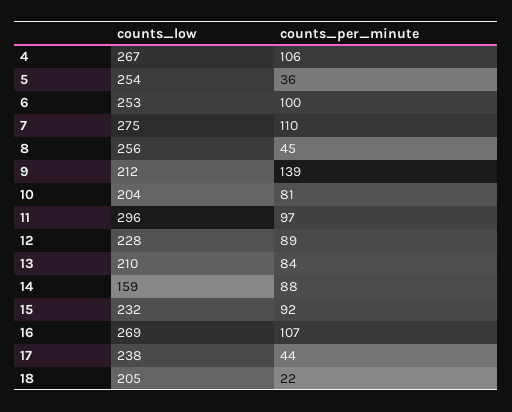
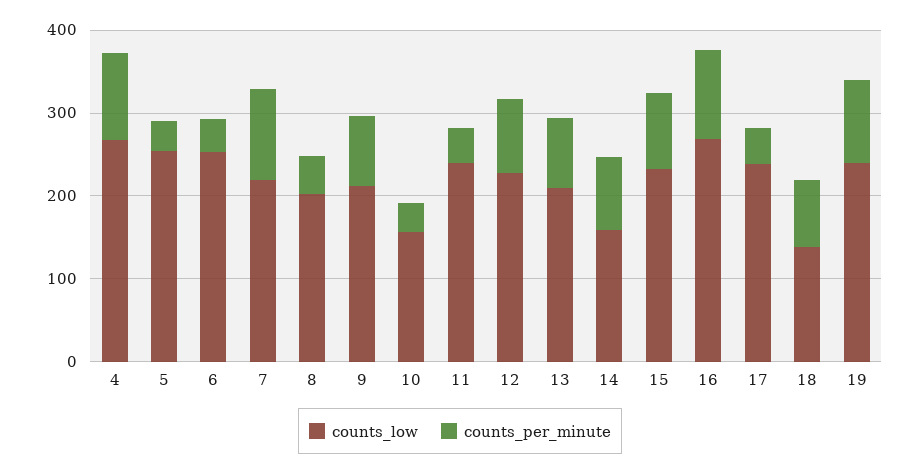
counts_per_minute, 6: 100 -> 40
counts_low, 7: 275 -> 220
counts_low, 8: 256 -> 200
counts_per_minute, 9: 139 -> 80
counts_low, 10: 204 -> 160
counts_per_minute, 10: 81 -> 40
counts_low, 11: 296 -> 240
counts_per_minute, 11: 97 -> 40
counts_low, 18: 205 -> 140
counts_per_minute, 18: 22 -> 80
counts_low, 19: none -> 240
counts_per_minute, 19: none -> 100

